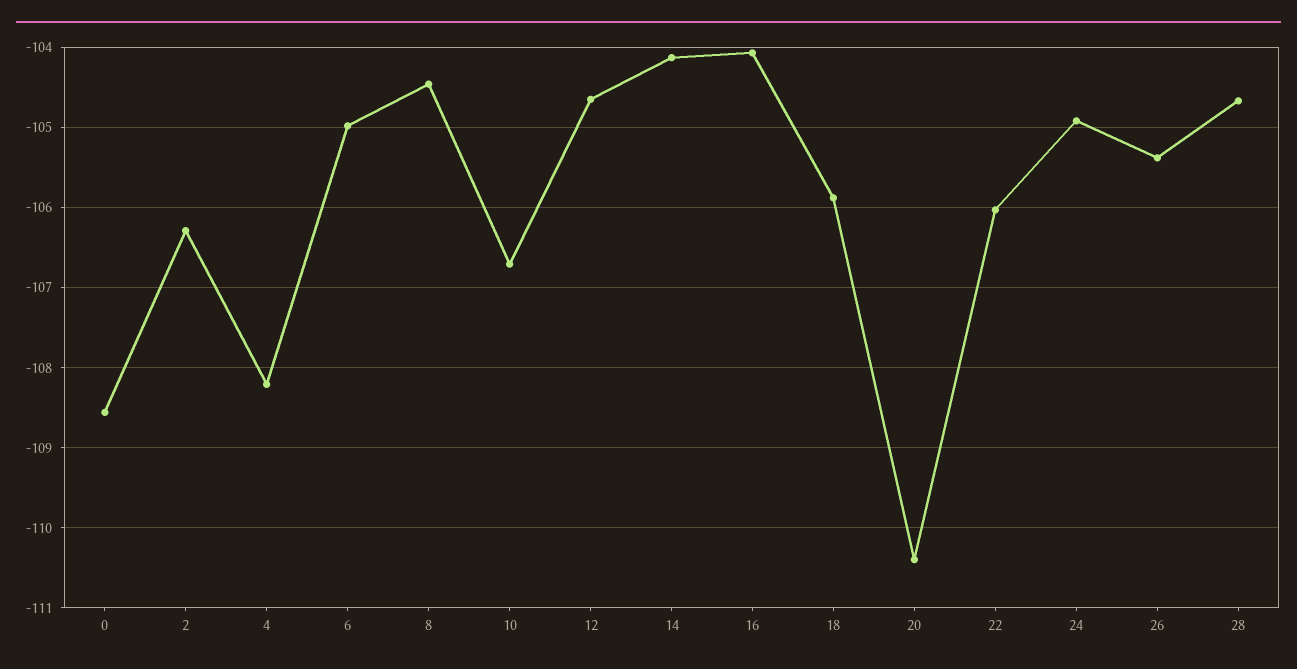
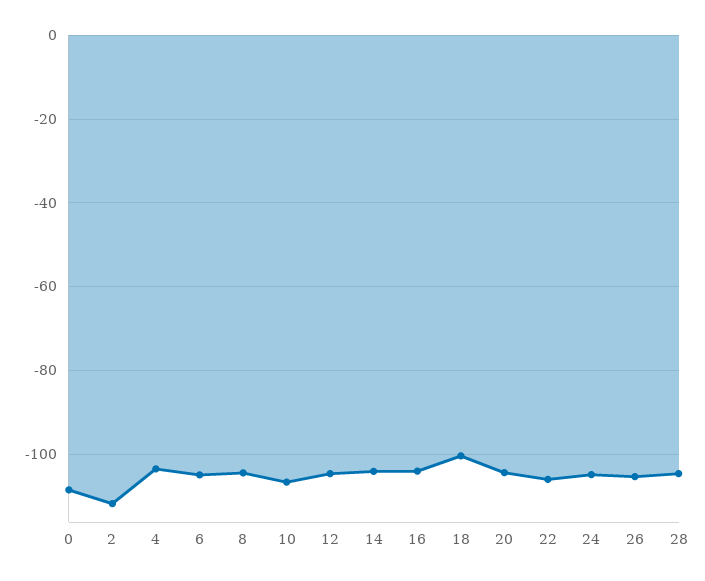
2: -106.3 -> -112
4: -108.2 -> -104
18: -105.9 -> -100
20: -110.4 -> -104

